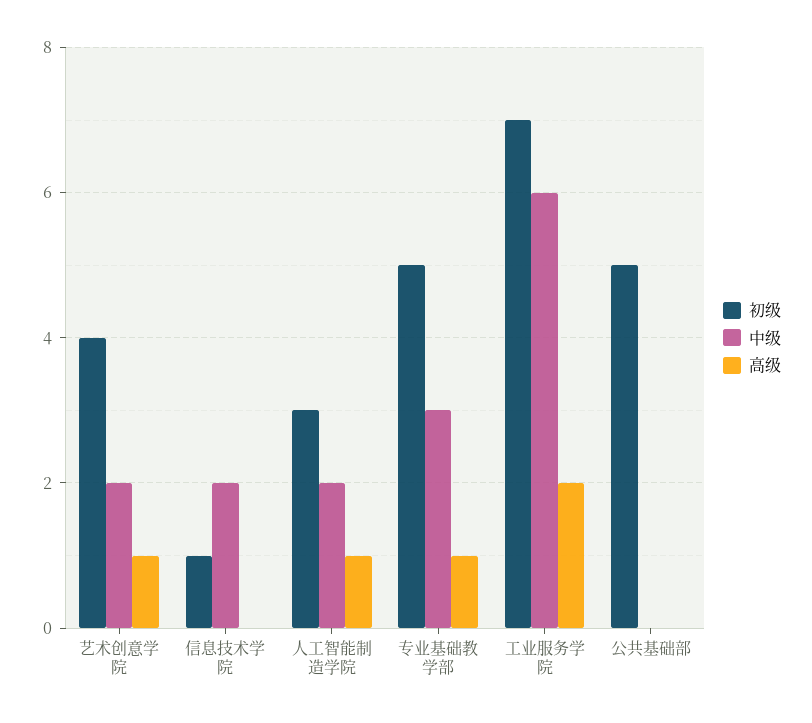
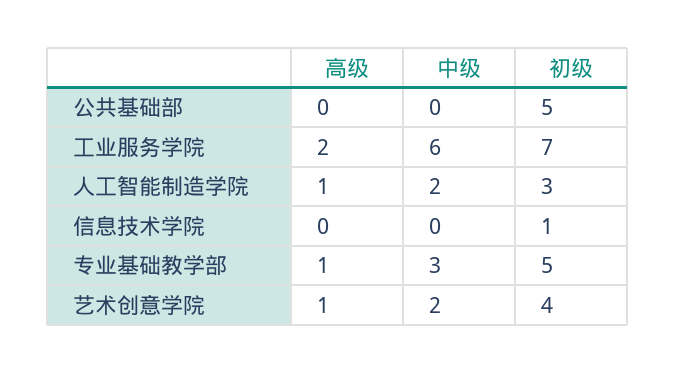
中级, 信息技术学院: 2 -> 0

